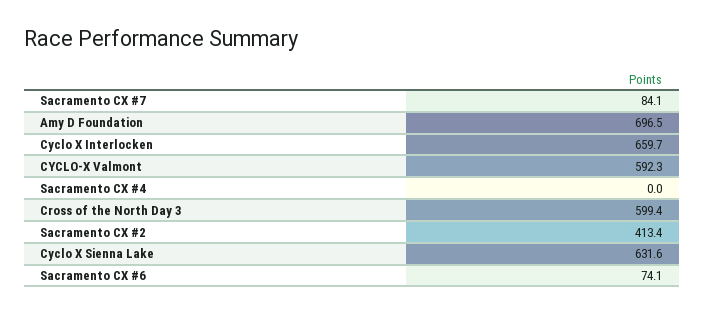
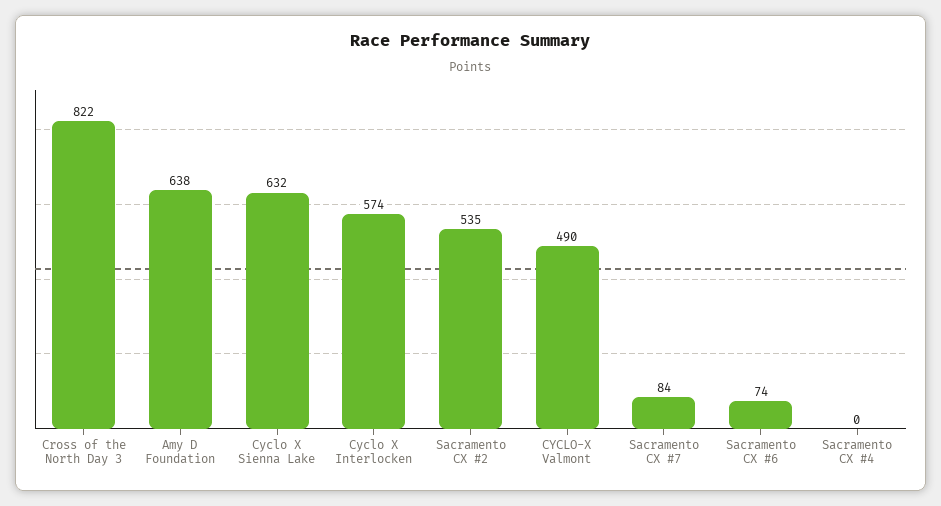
Amy D Foundation: 696.5 -> 638
Cyclo X Interlocken: 659.7 -> 574
CYCLO-X Valmont: 592.3 -> 490
Cross of the North Day 3: 599.4 -> 822
Sacramento CX #2: 413.4 -> 535

